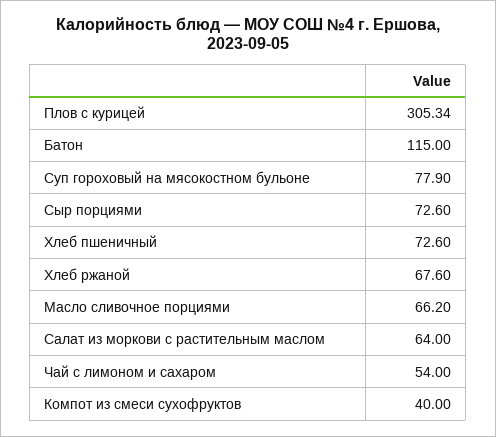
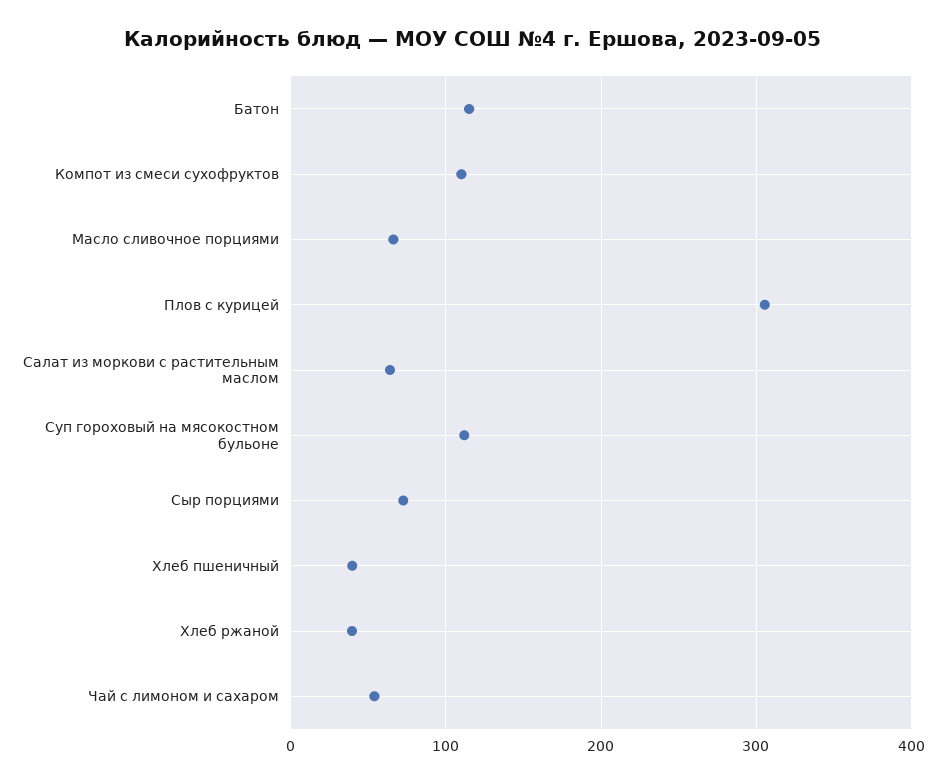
Суп гороховый на мясокостном бульоне: 77.9 -> 110
Хлеб пшеничный: 72.6 -> 40
Хлеб ржаной: 67.6 -> 40
Компот из смеси сухофруктов: 40 -> 110

